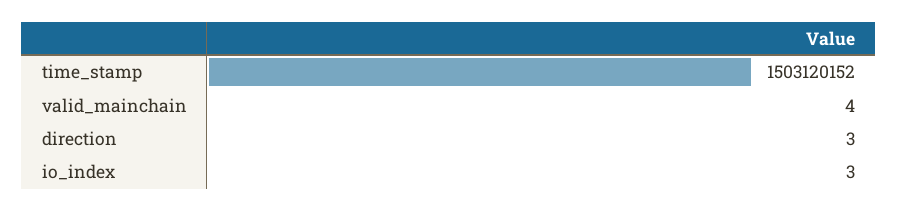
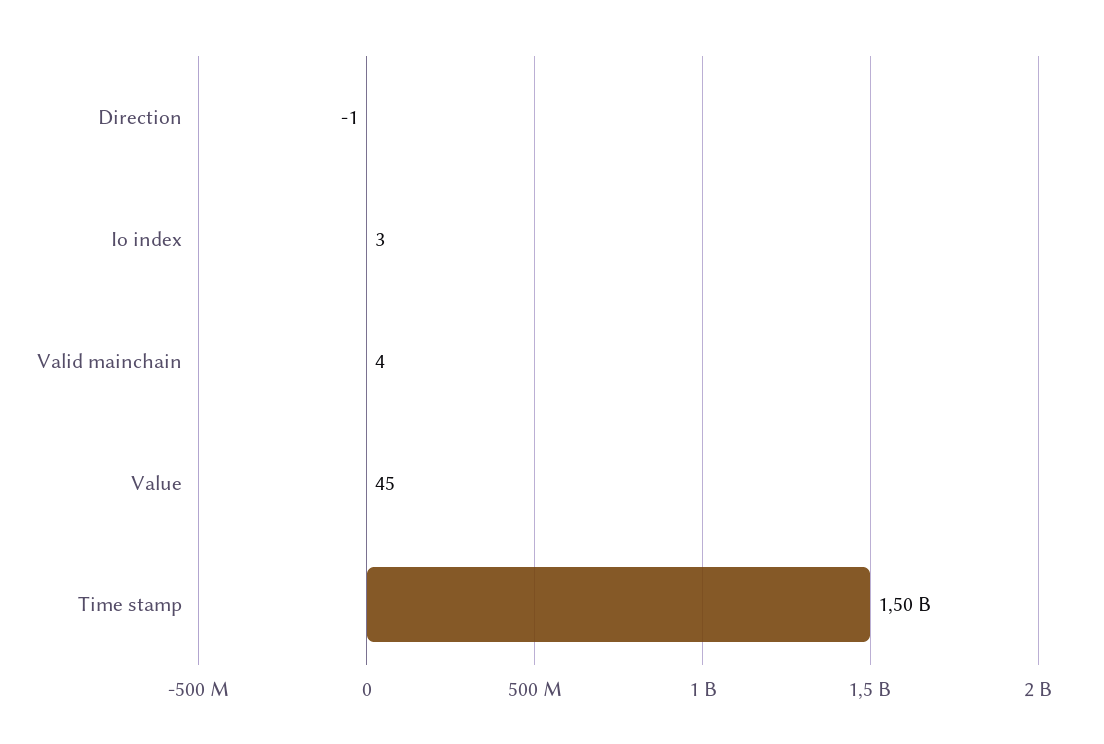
direction: 3 -> -1
Value: none -> 45

